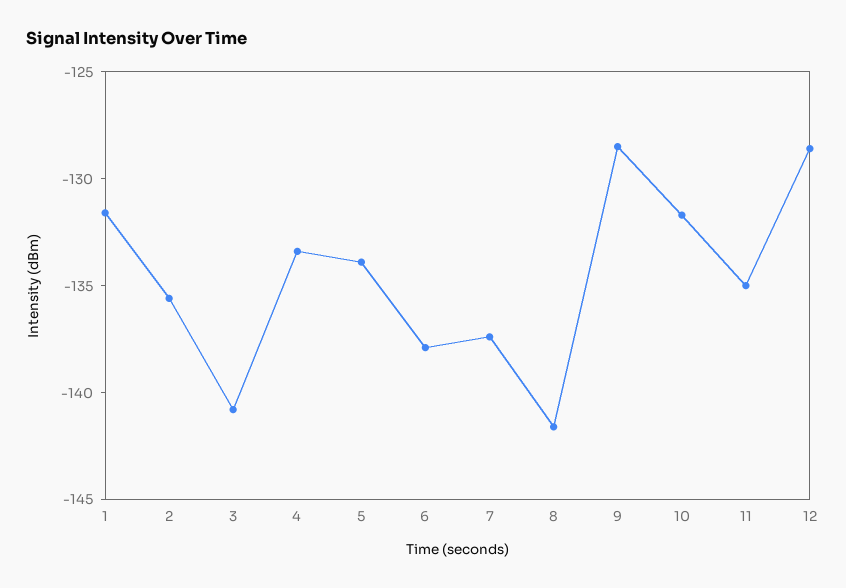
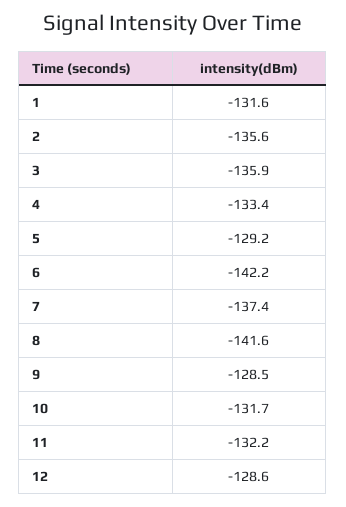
3: -141 -> -135.9
5: -134 -> -129.2
6: -138 -> -142.2
11: -135 -> -132.2

